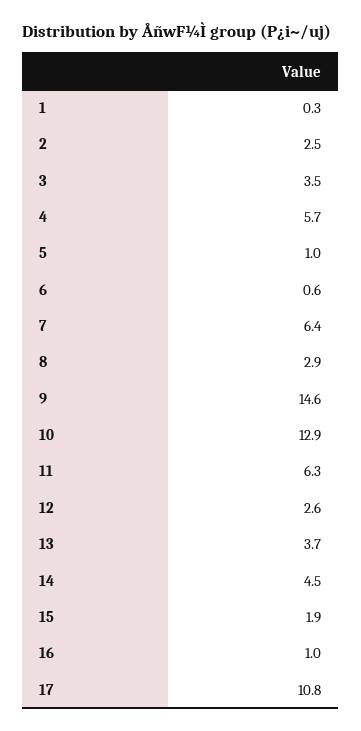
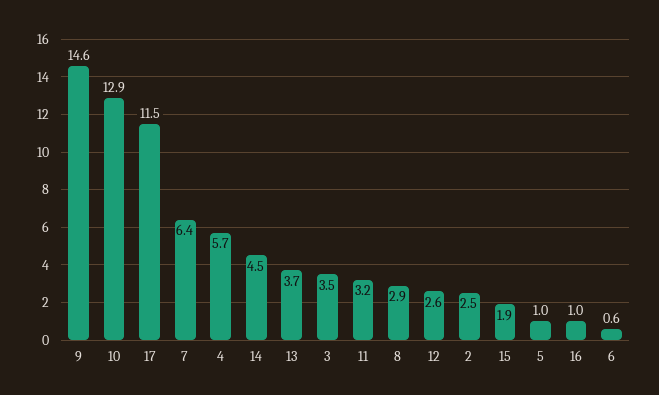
1: 0.3 -> none
11: 6.3 -> 3.2
17: 10.8 -> 11.5

